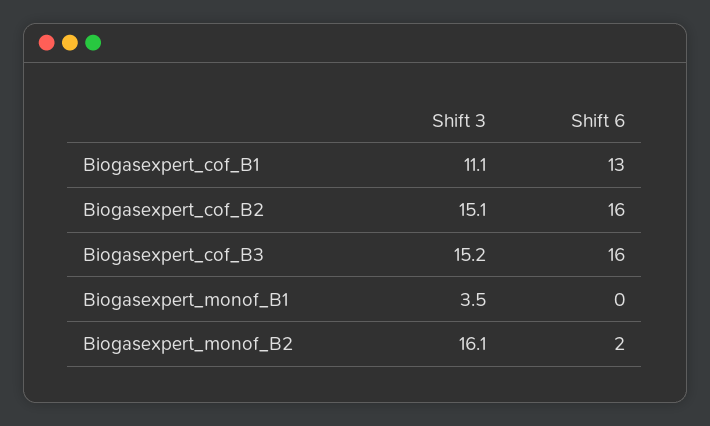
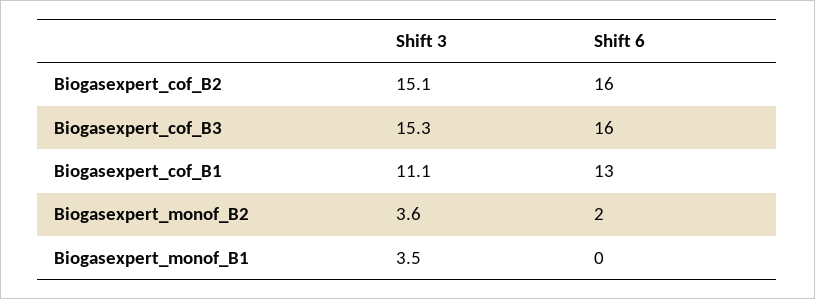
Shift 3, Biogasexpert_cof_B3: 15.2 -> 15.3
Shift 3, Biogasexpert_monof_B2: 16.1 -> 3.6

